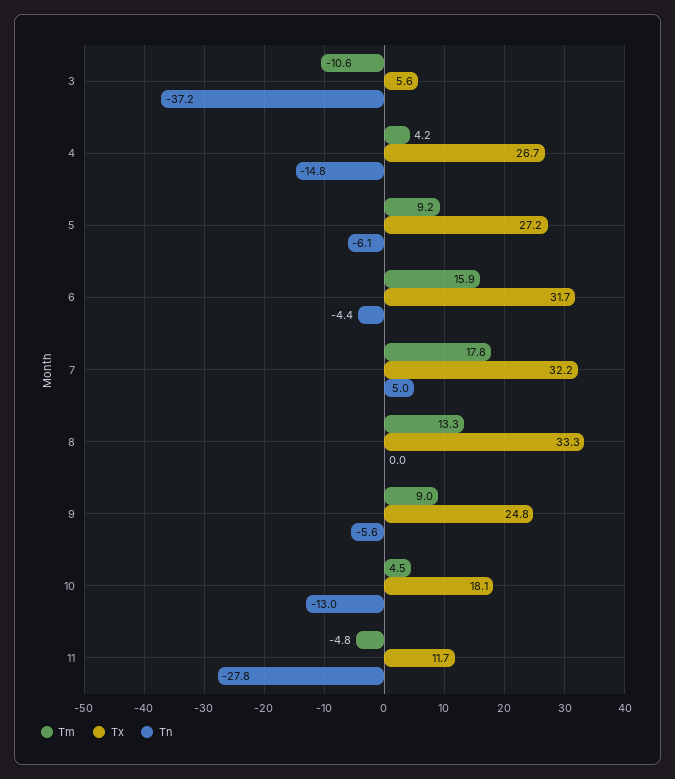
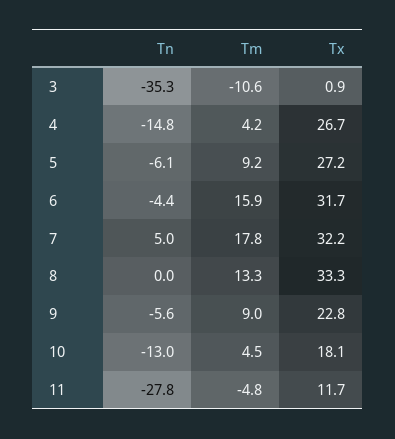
Tx, 3: 5.6 -> 0.9
Tn, 3: -37.2 -> -35.3
Tx, 9: 24.8 -> 22.8

